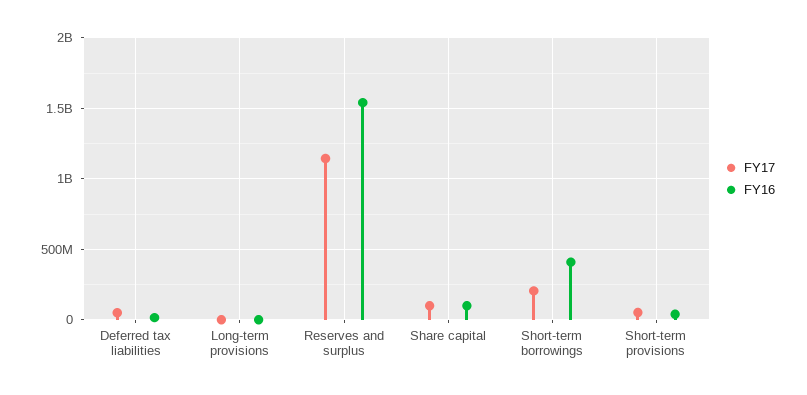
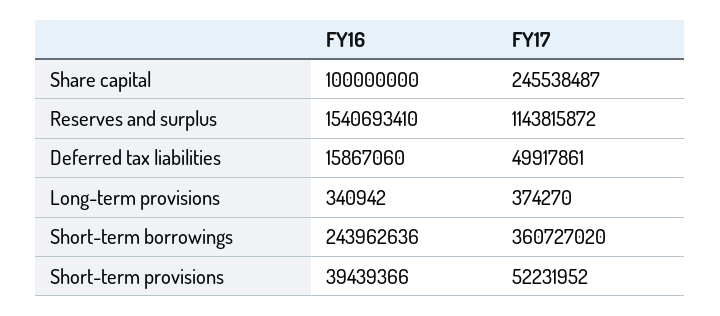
FY17, Share capital: 100000000 -> 245538487
FY17, Short-term borrowings: 200000000 -> 360727020
FY16, Short-term borrowings: 400000000 -> 243962636

